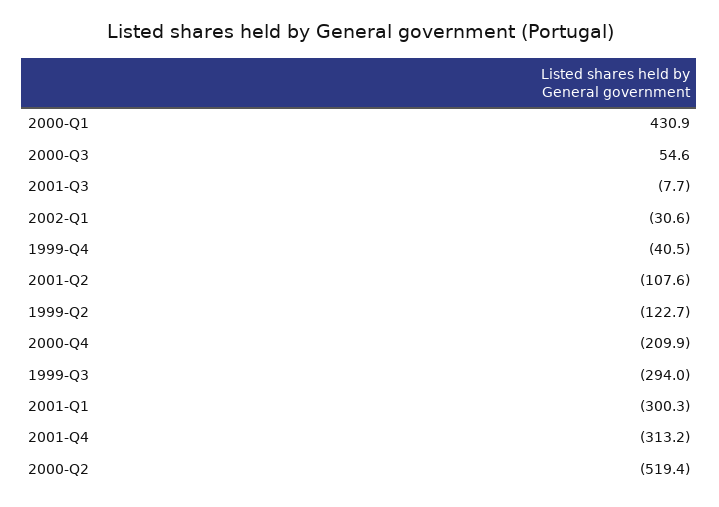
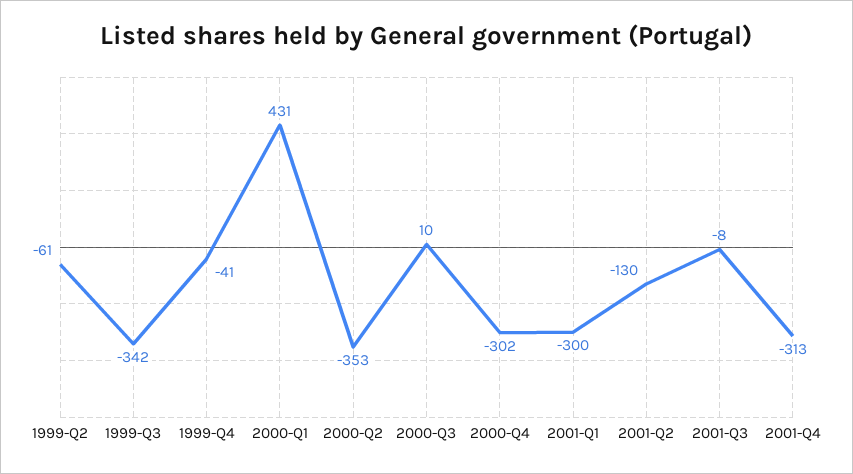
2000-Q3: 54.6 -> 10
2002-Q1: -30.6 -> none
2001-Q2: -107.6 -> -130
1999-Q2: -122.7 -> -61
2000-Q4: -209.9 -> -302
1999-Q3: -294 -> -342
2000-Q2: -519.4 -> -353

